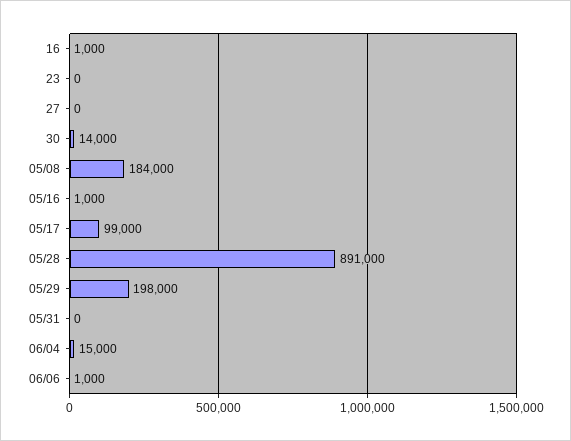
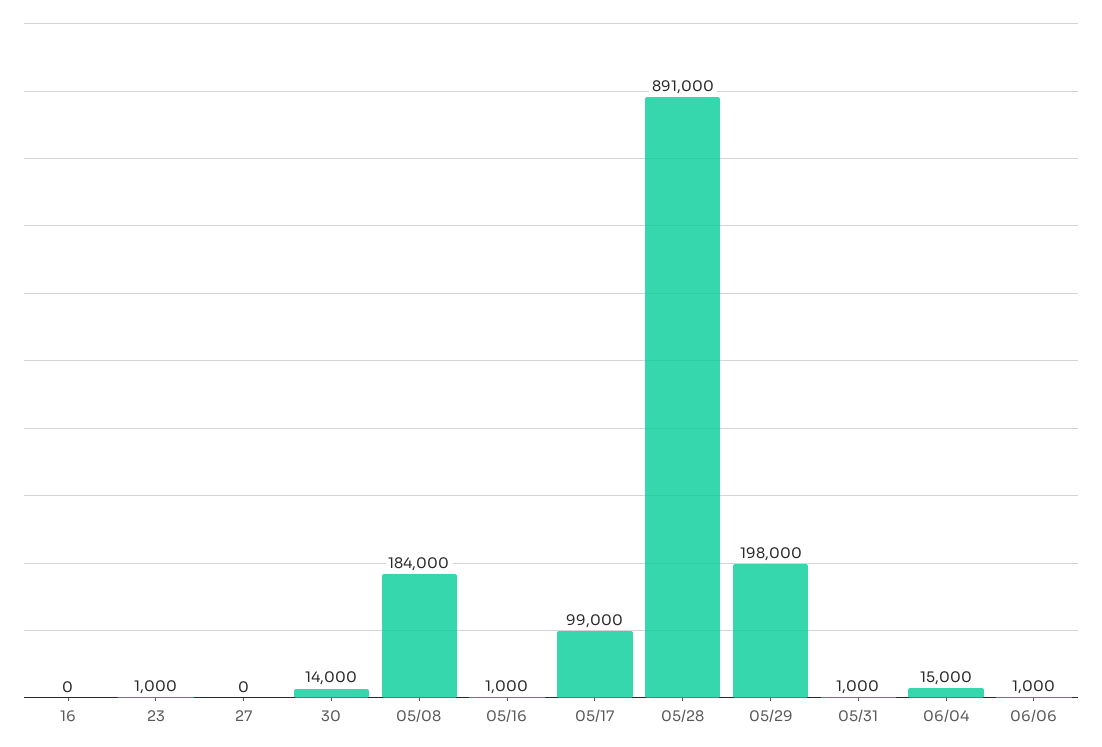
16: 1000 -> 0
23: 0 -> 1000
05/31: 0 -> 1000

